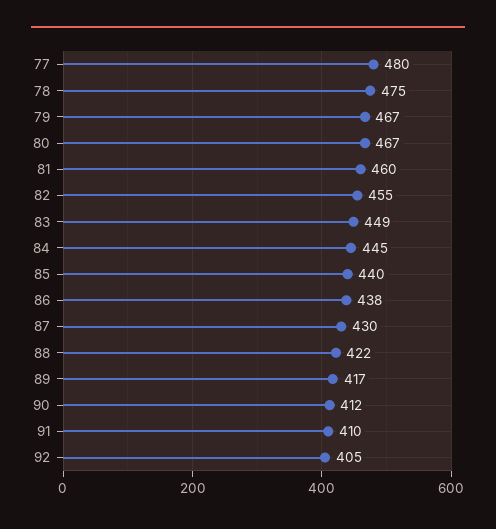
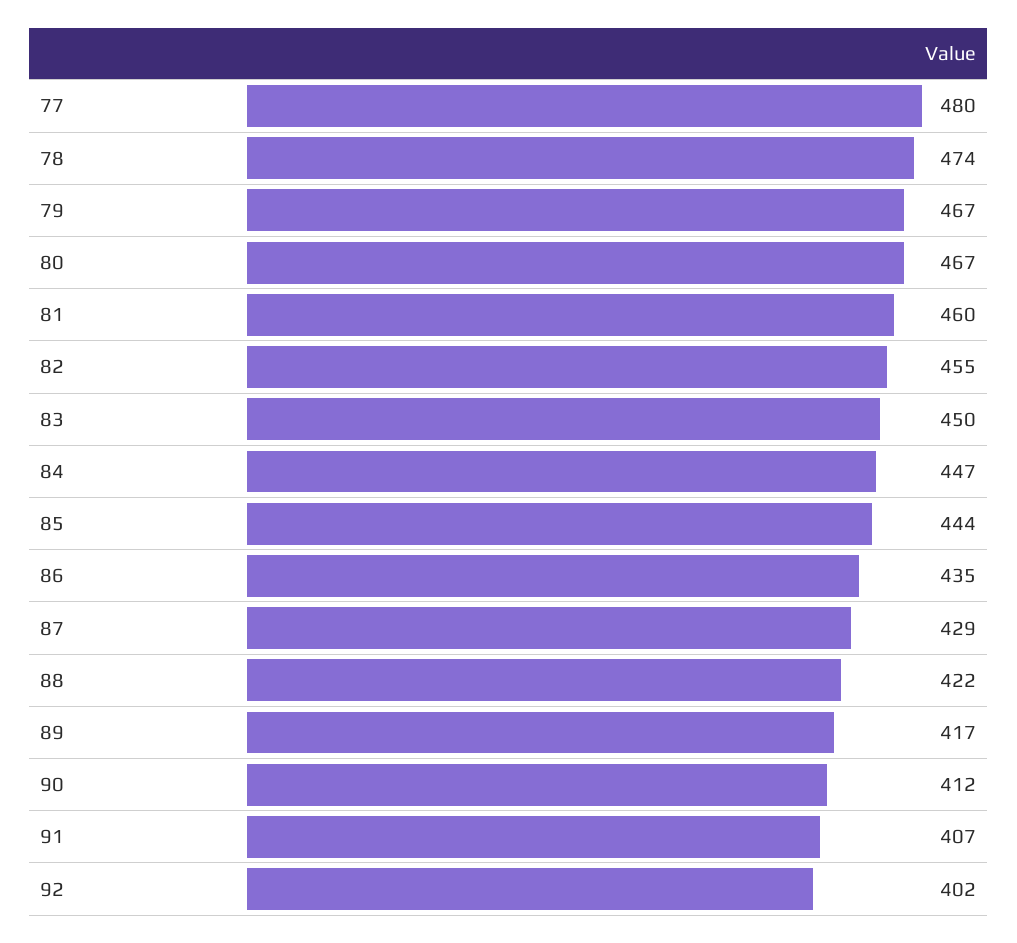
78: 475 -> 474
83: 449 -> 450
84: 445 -> 447
85: 440 -> 444
86: 438 -> 435
87: 430 -> 429
91: 410 -> 407
92: 405 -> 402

